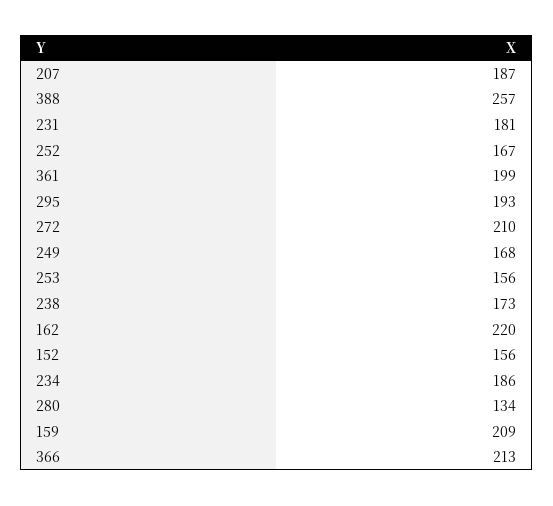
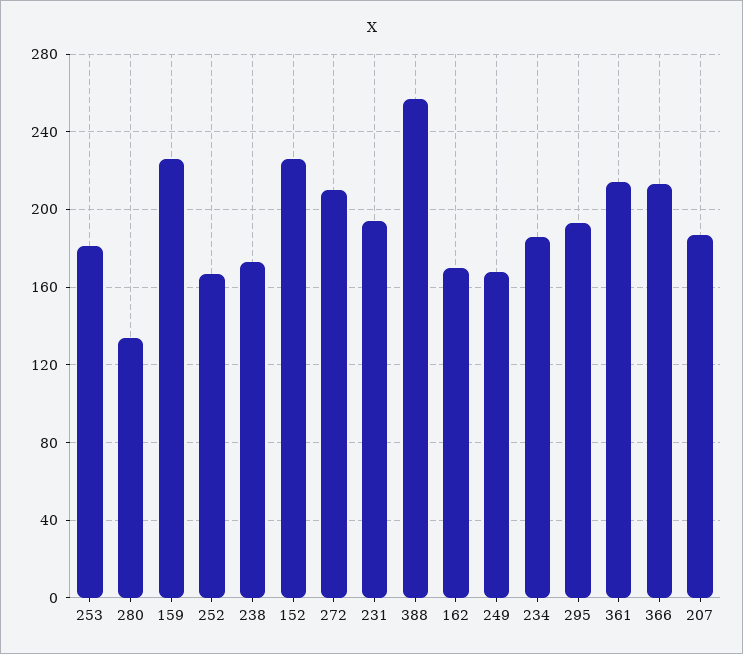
231: 181 -> 195
361: 199 -> 215
253: 156 -> 180
162: 220 -> 170
152: 156 -> 225
159: 209 -> 225

